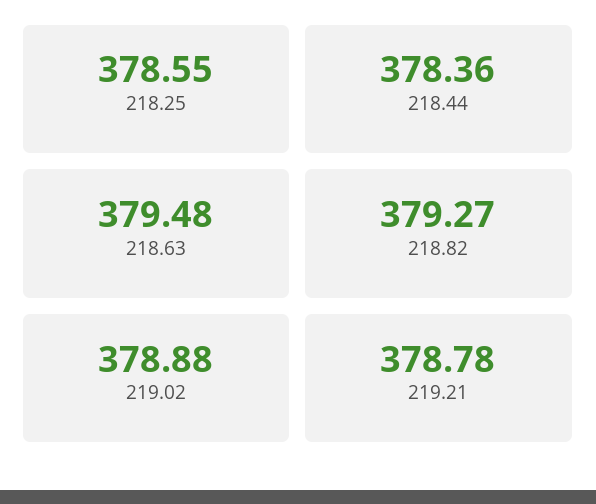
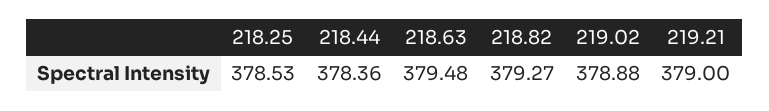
218.25: 378.55 -> 378.53
219.21: 378.78 -> 379

